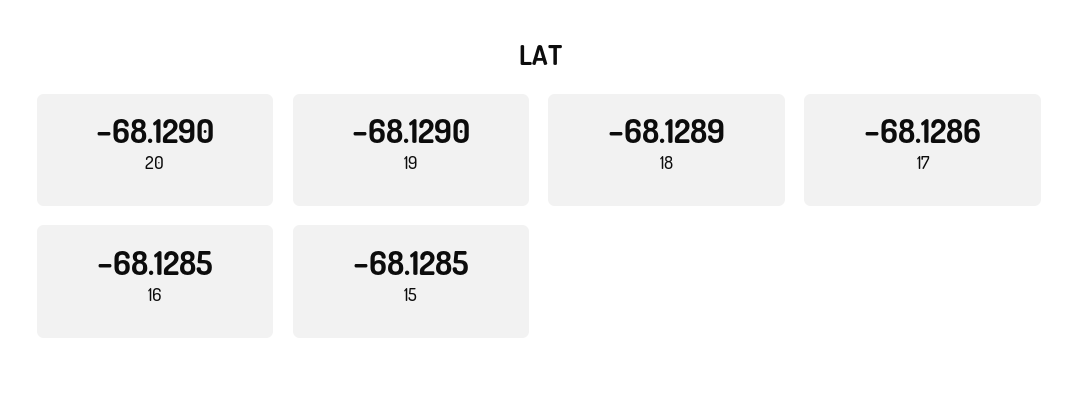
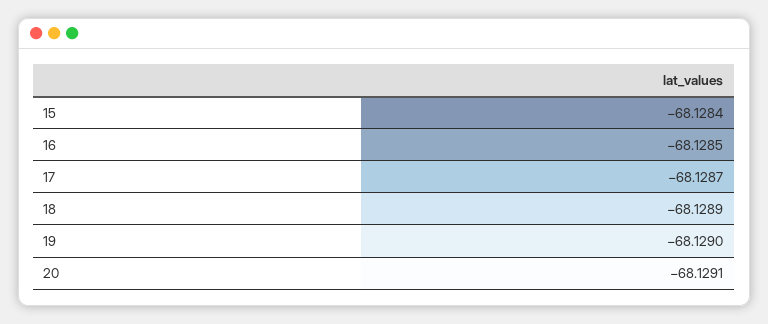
20: -68.129 -> -68.1291
17: -68.1286 -> -68.1287
15: -68.1285 -> -68.1284

